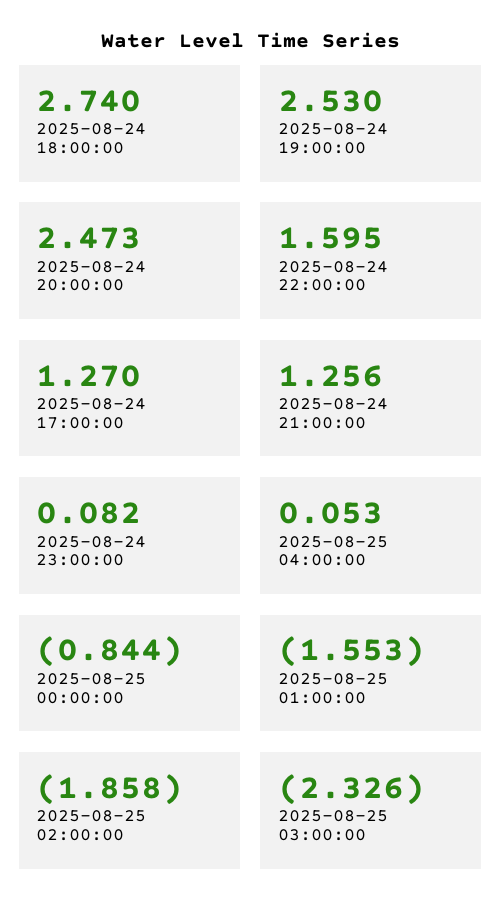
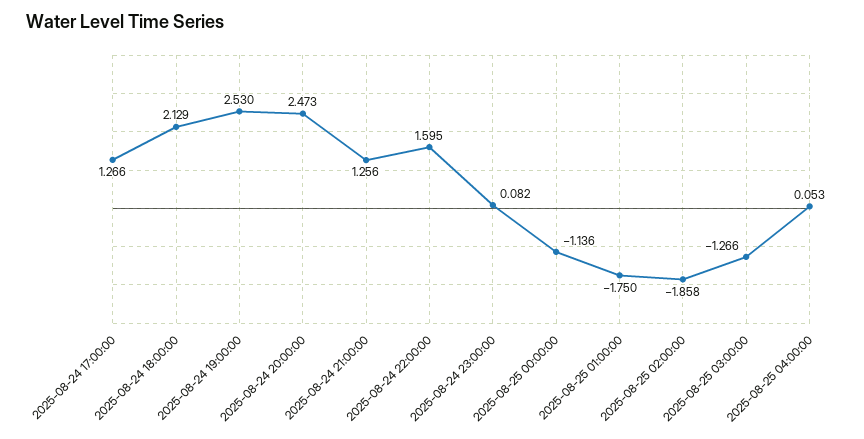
2025-08-24 18:00:00: 2.74 -> 2.129
2025-08-24 17:00:00: 1.27 -> 1.266
2025-08-25 00:00:00: -0.844 -> -1.136
2025-08-25 01:00:00: -1.553 -> -1.75
2025-08-25 03:00:00: -2.326 -> -1.266

